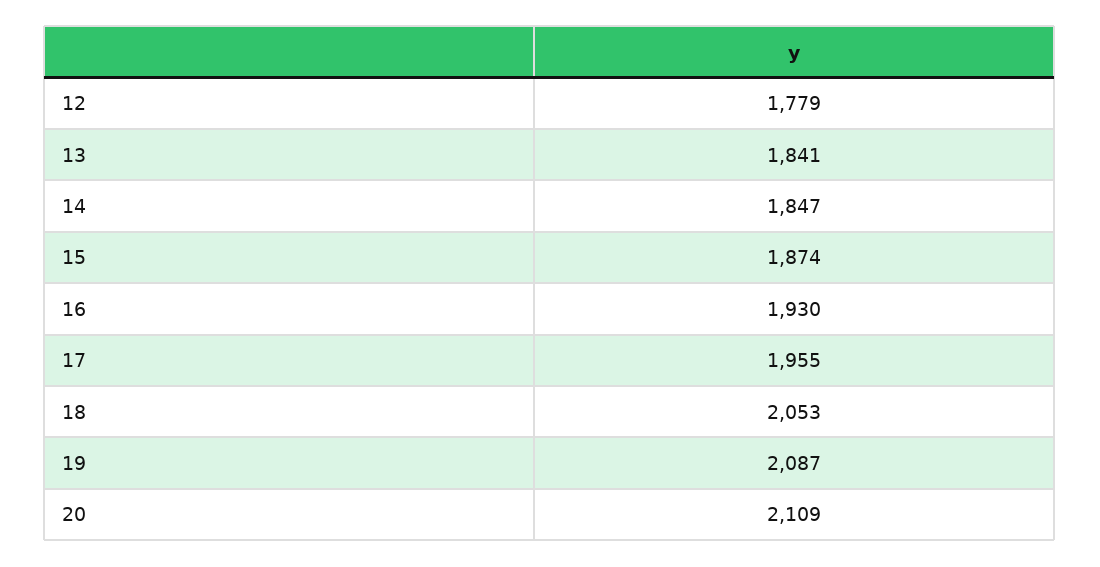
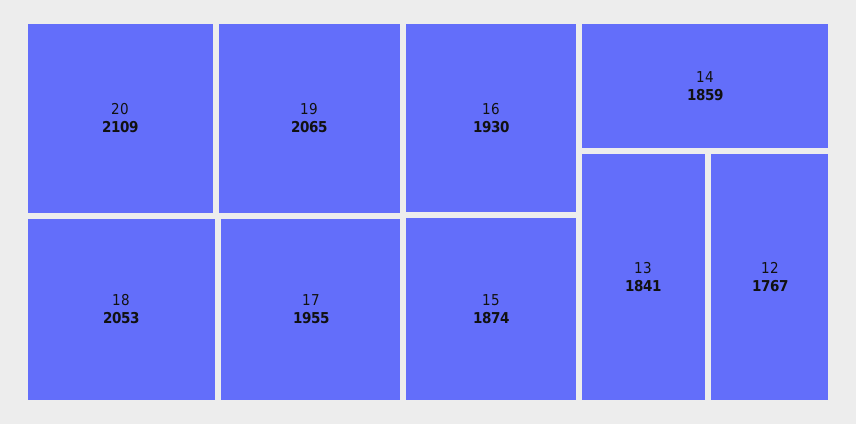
12: 1779 -> 1767
14: 1847 -> 1859
19: 2087 -> 2065

